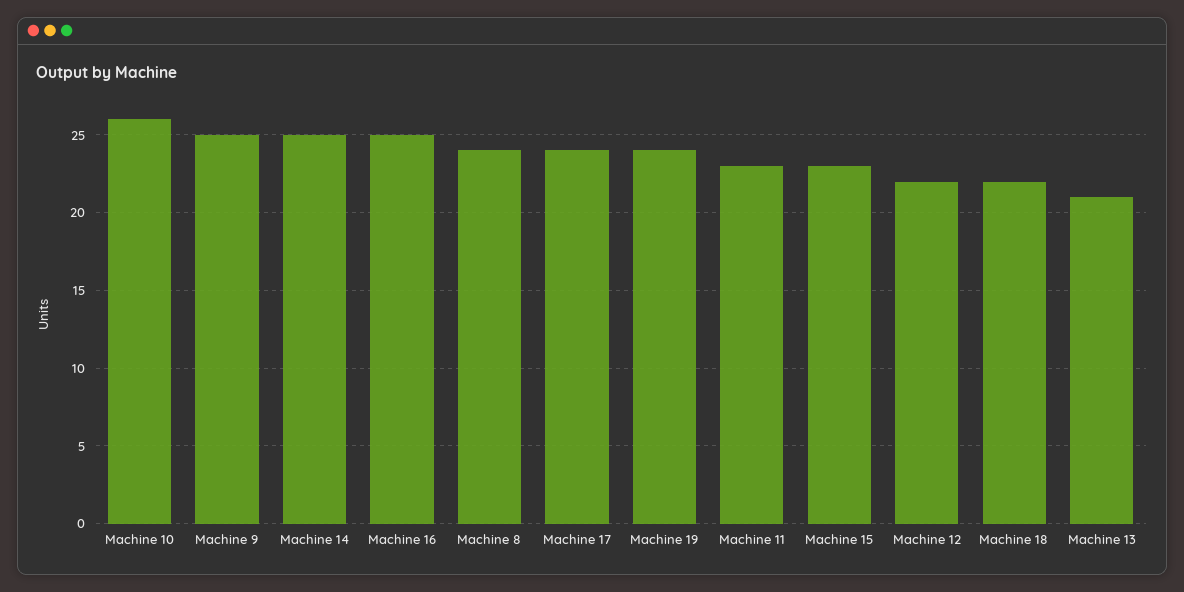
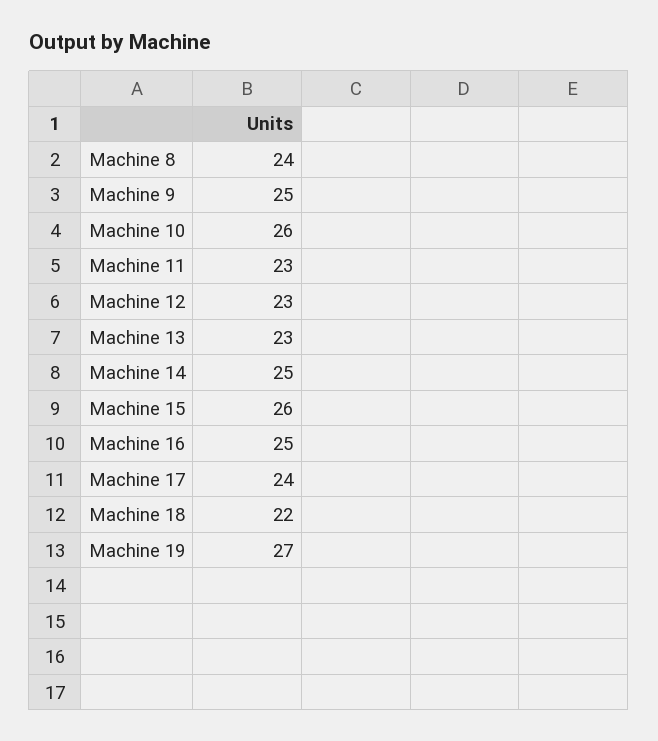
Machine 19: 24 -> 27
Machine 15: 23 -> 26
Machine 12: 22 -> 23
Machine 13: 21 -> 23

